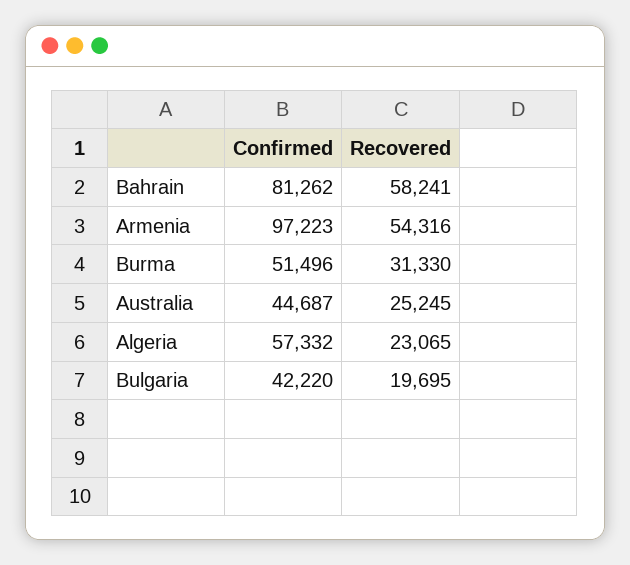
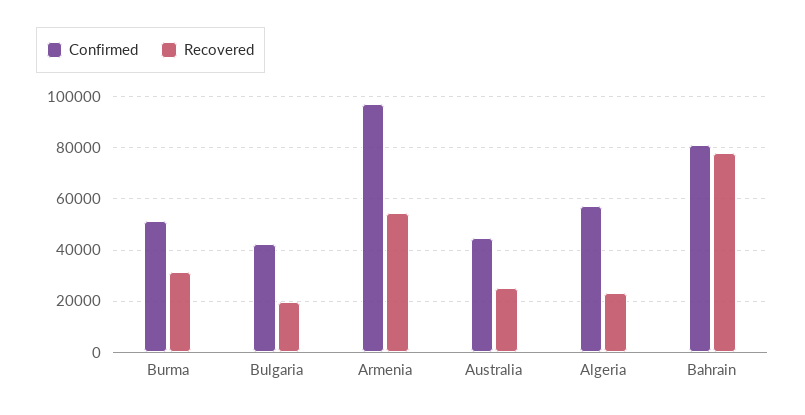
Recovered, Bahrain: 58241 -> 77500

